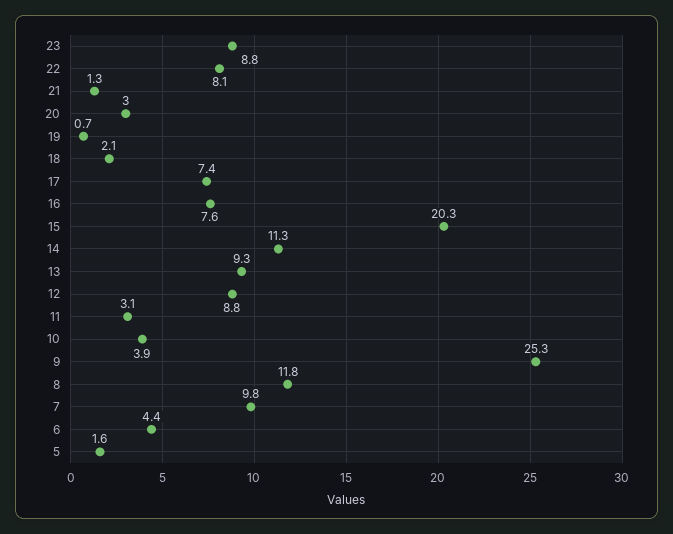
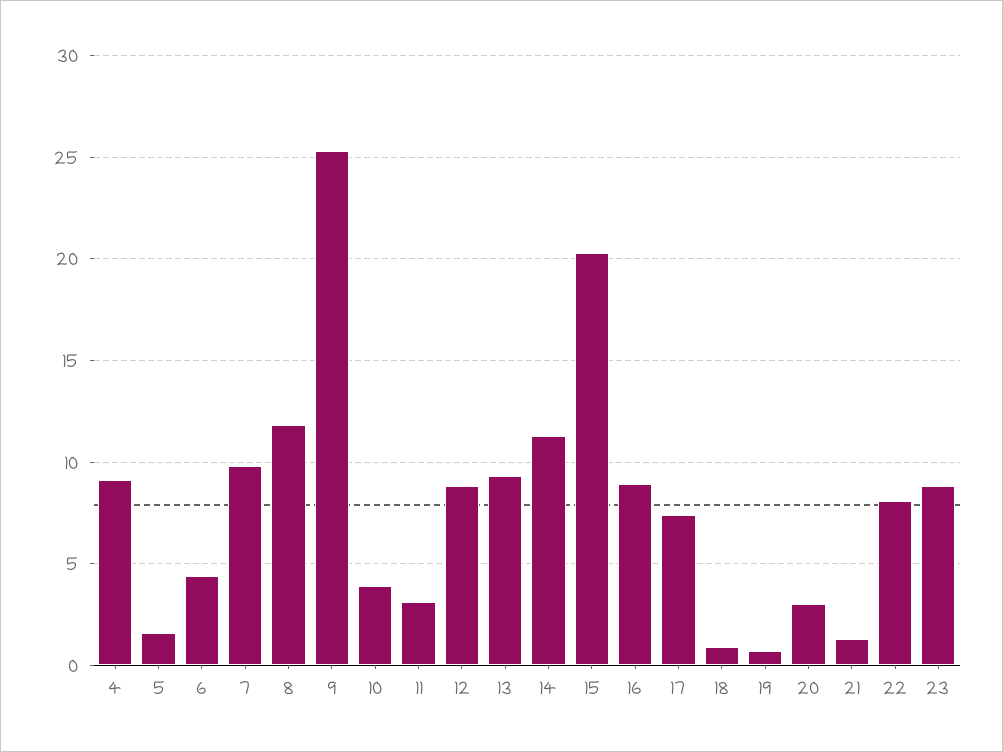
18: 2.1 -> 1
16: 7.6 -> 9
4: none -> 9

